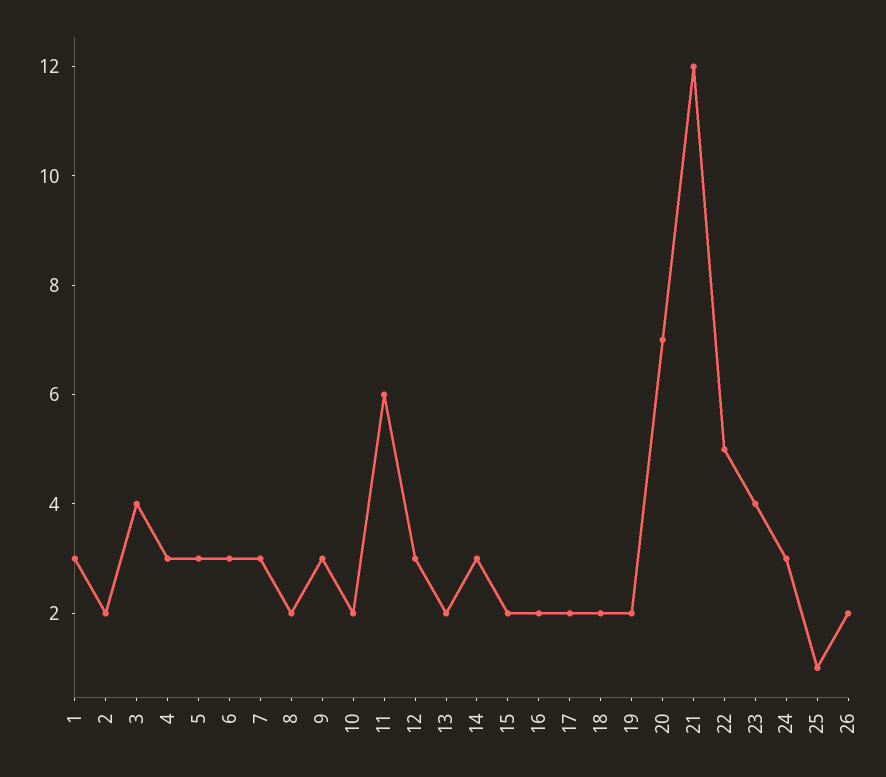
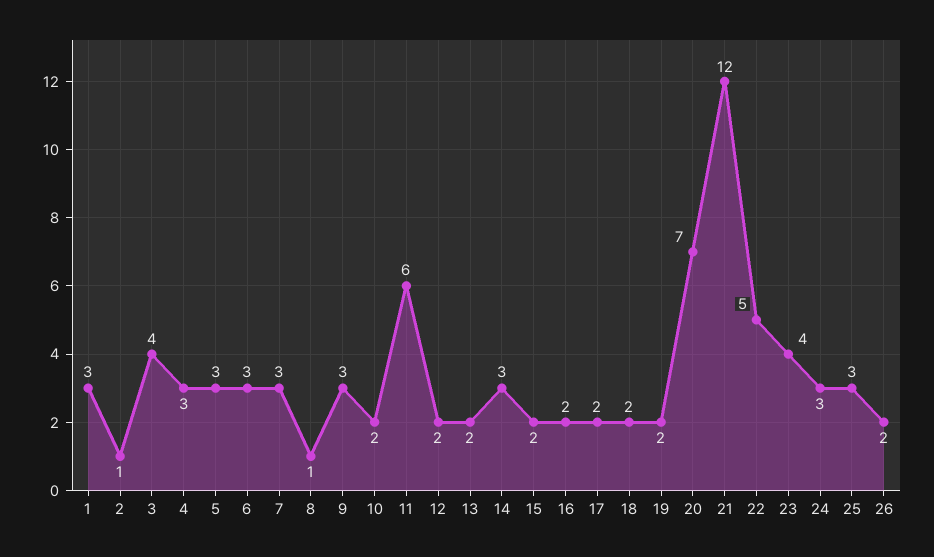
2: 2 -> 1
8: 2 -> 1
12: 3 -> 2
25: 1 -> 3

